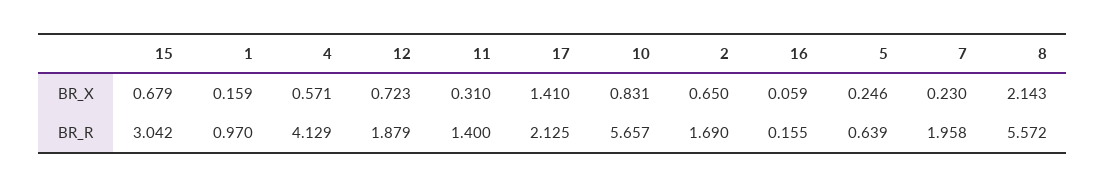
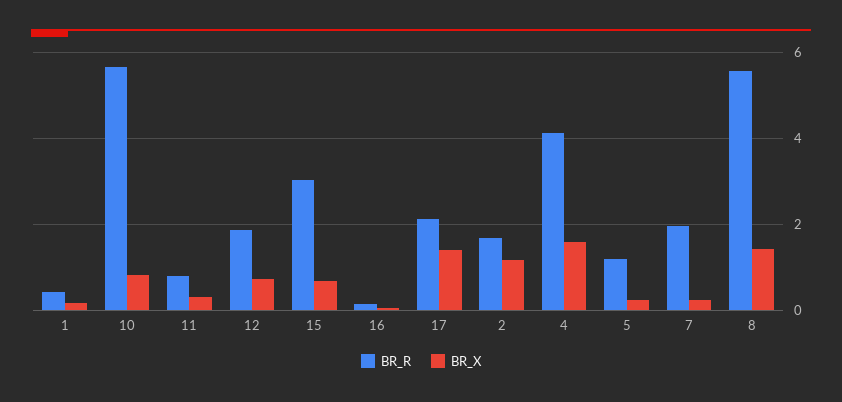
BR_X, 4: 0.571 -> 1.6
BR_X, 2: 0.65 -> 1.2
BR_X, 8: 2.143 -> 1.4
BR_R, 1: 0.97 -> 0.4
BR_R, 11: 1.4 -> 0.8
BR_R, 5: 0.639 -> 1.2

